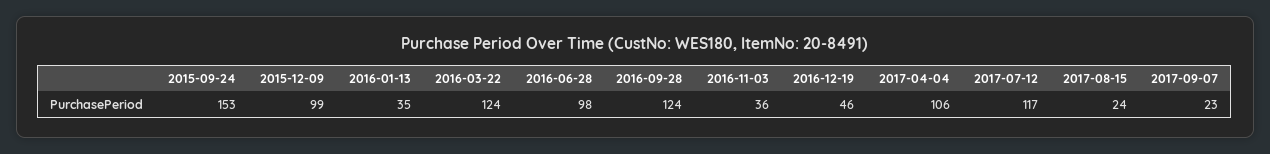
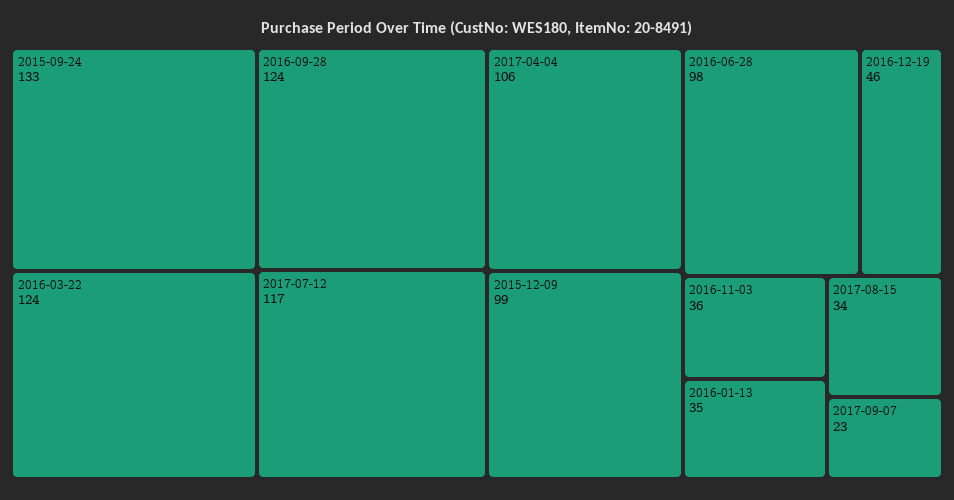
2015-09-24: 153 -> 133
2017-08-15: 24 -> 34

